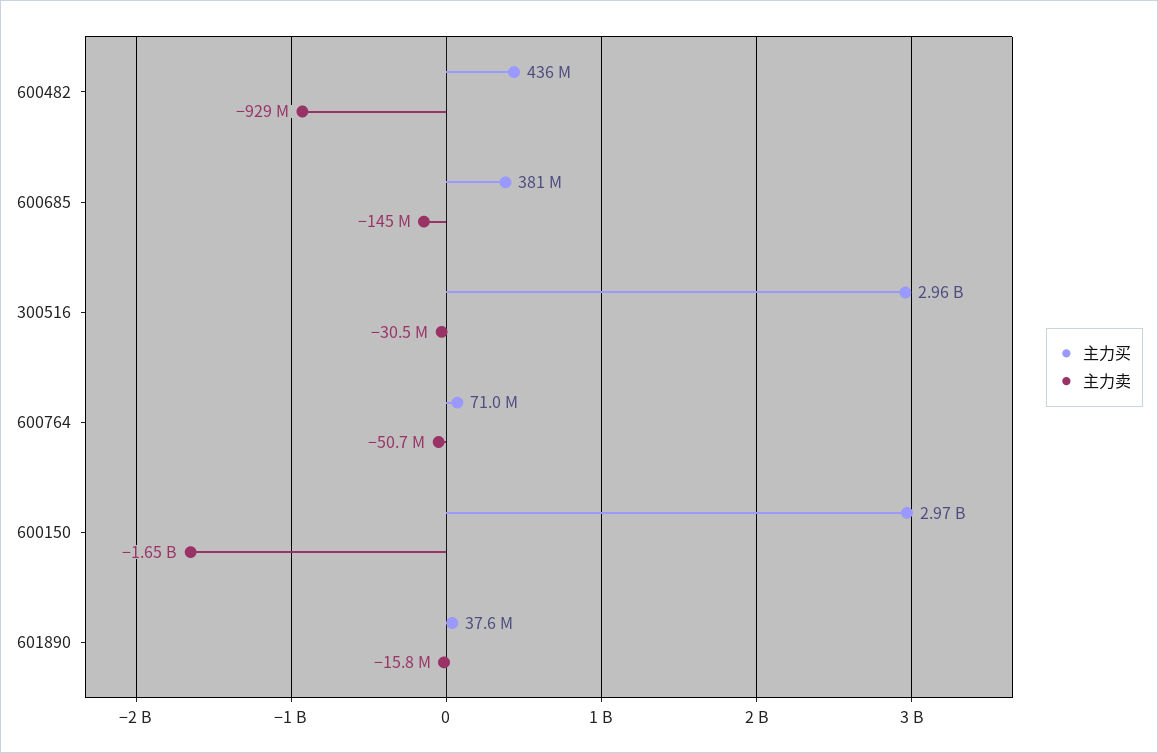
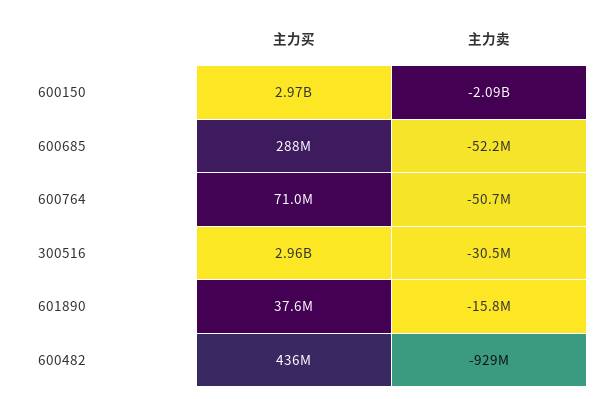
主力买, 600685: 381000000 -> 288000000
主力卖, 600685: -145000000 -> -52200000
主力卖, 600150: -1650000000 -> -2090000000

